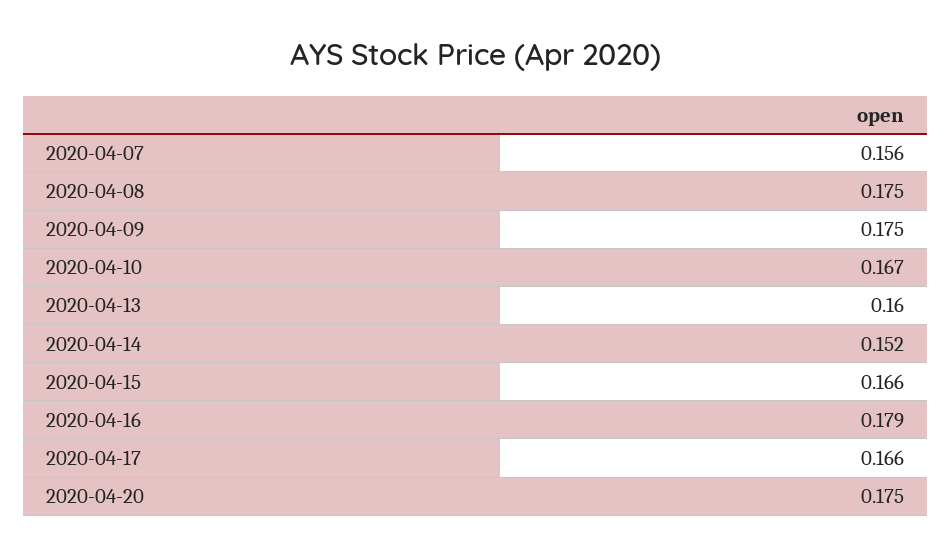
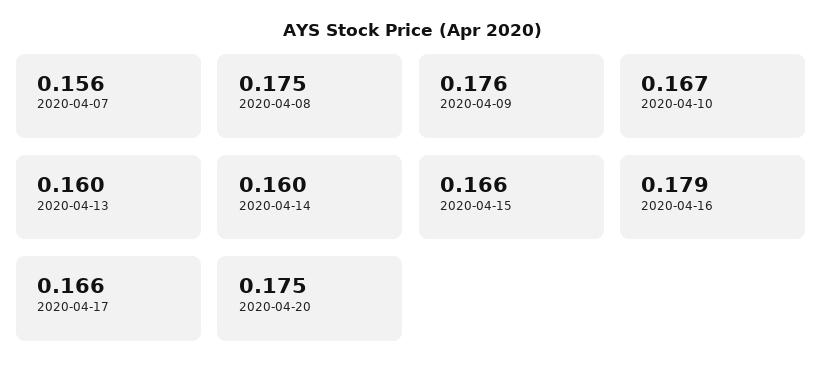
2020-04-09: 0.175 -> 0.176
2020-04-14: 0.152 -> 0.16

